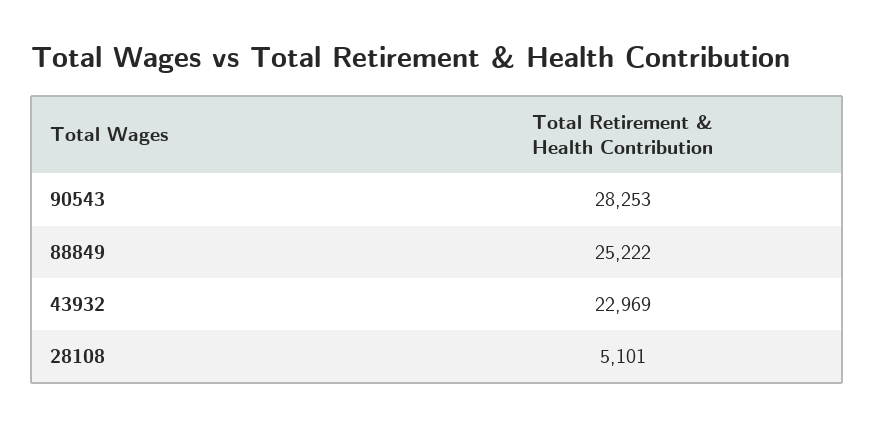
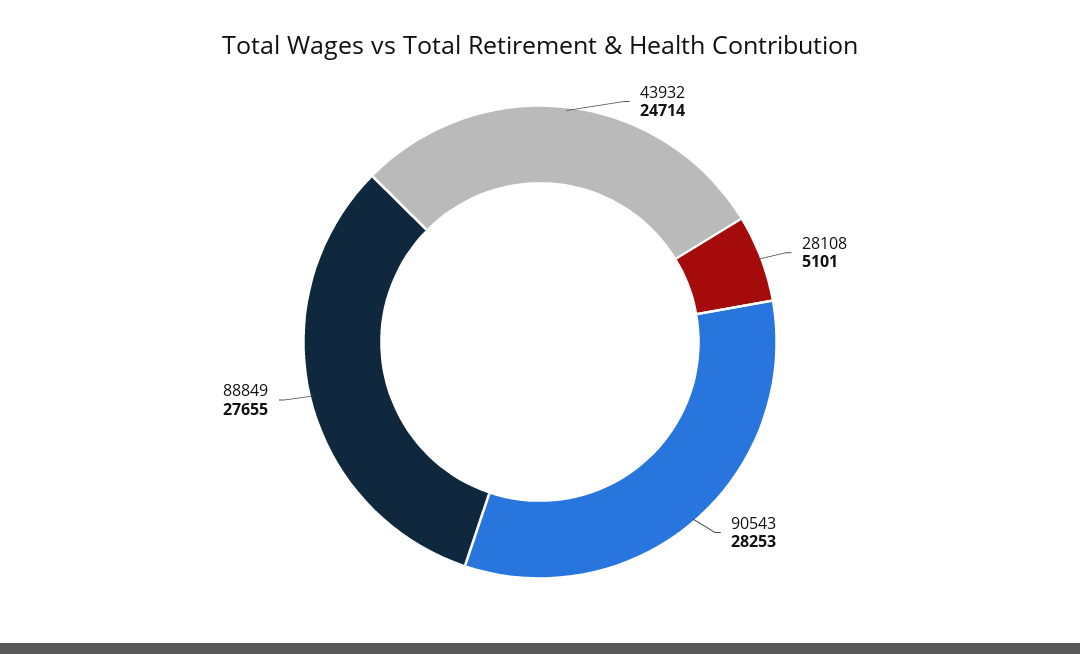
88849: 25222 -> 27655
43932: 22969 -> 24714

